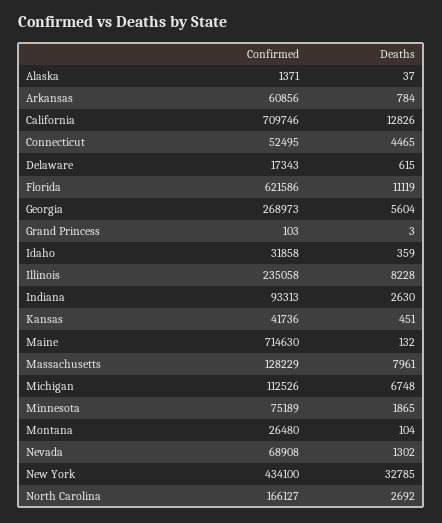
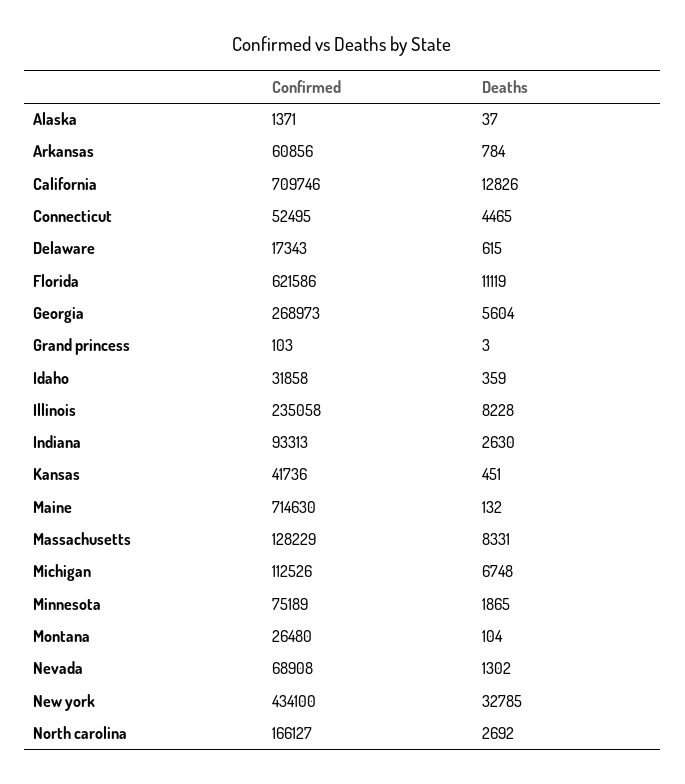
Deaths, Massachusetts: 7961 -> 8331

